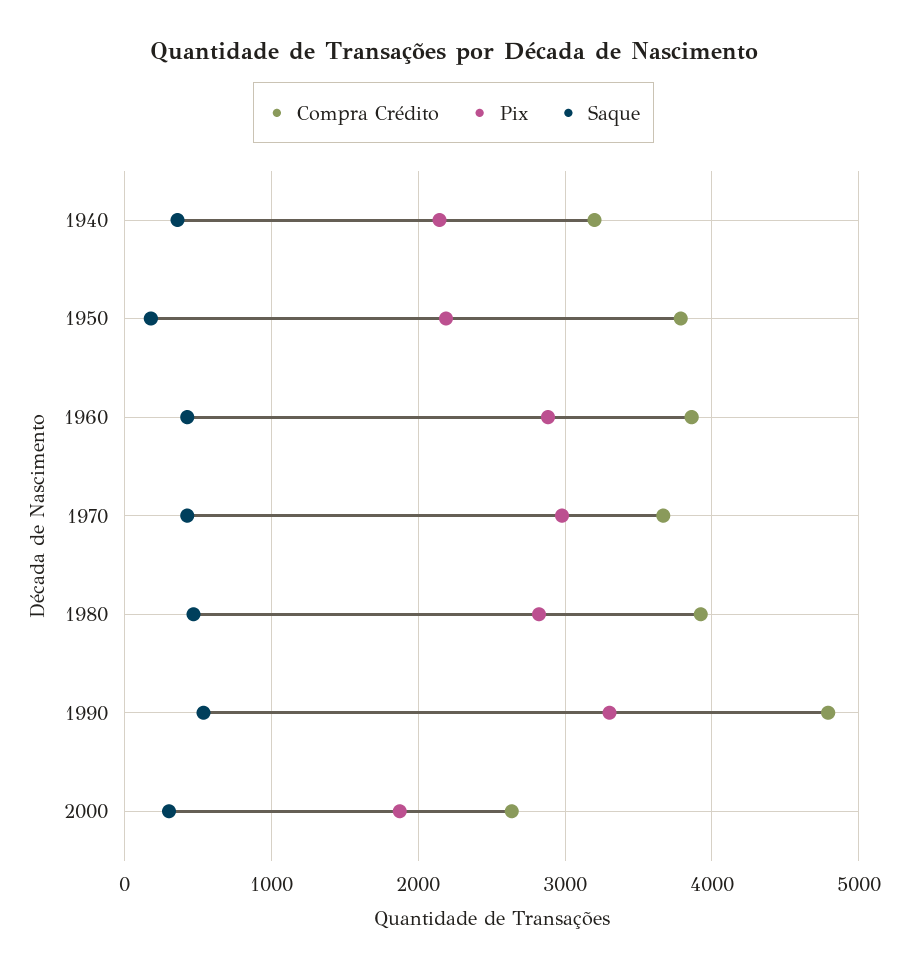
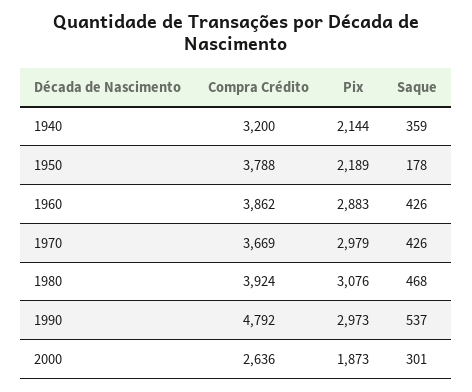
Pix, 1980: 2800 -> 3076
Pix, 1990: 3300 -> 2973

